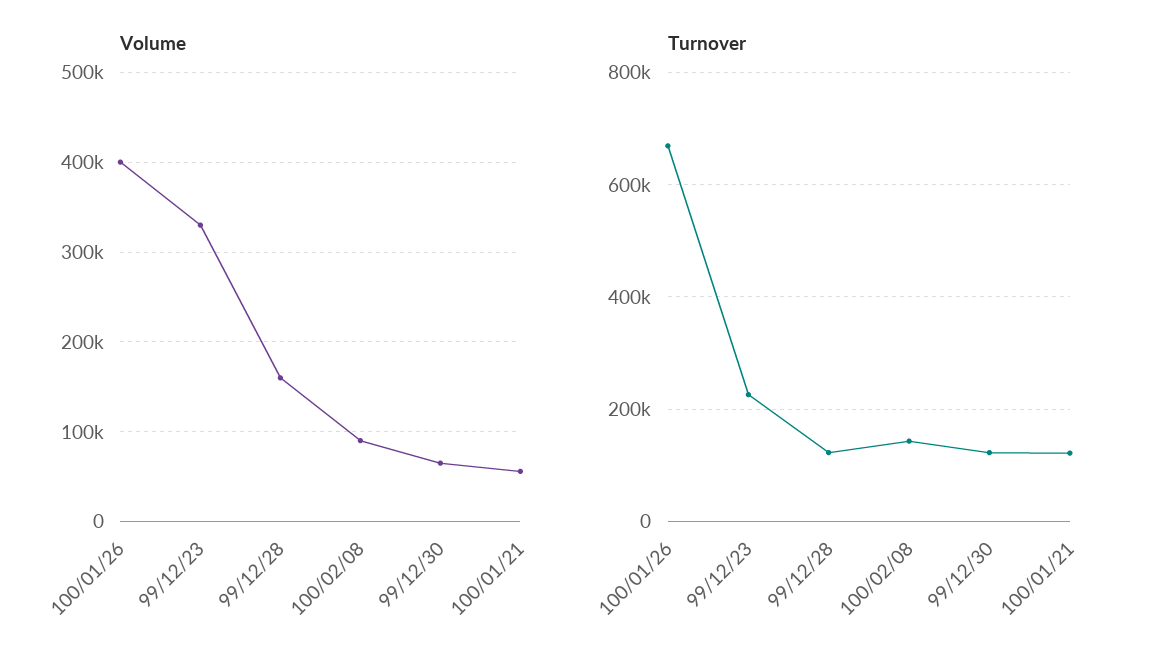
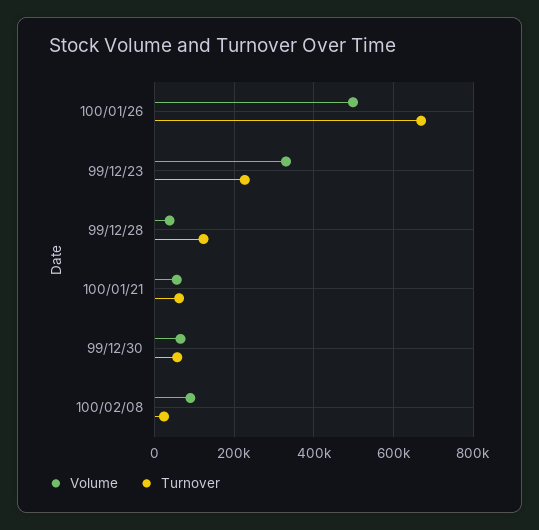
Volume, 100/01/26: 400000 -> 500000
Volume, 99/12/28: 160000 -> 40000
Turnover, 100/02/08: 140000 -> 20000
Turnover, 99/12/30: 120000 -> 60000
Turnover, 100/01/21: 120000 -> 60000

